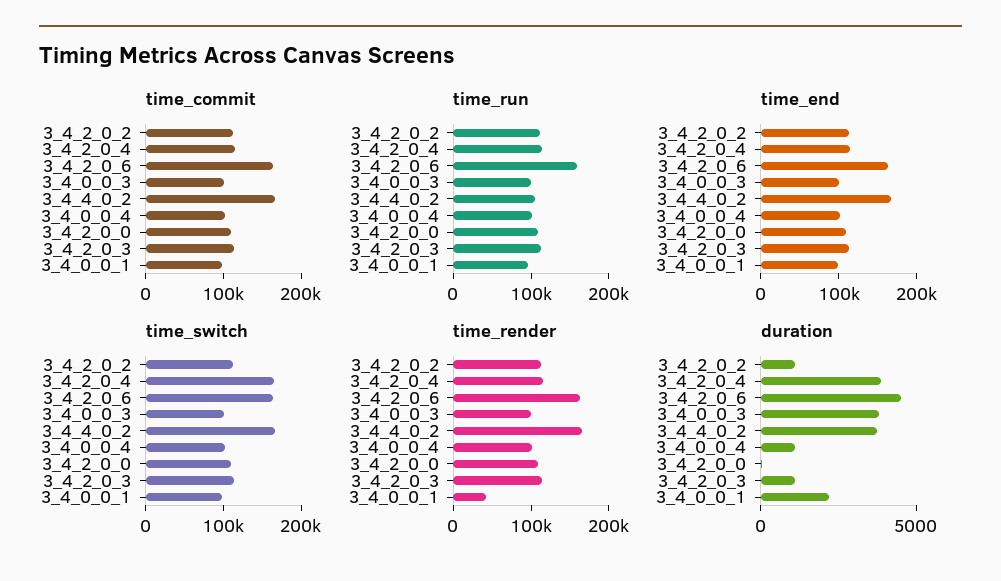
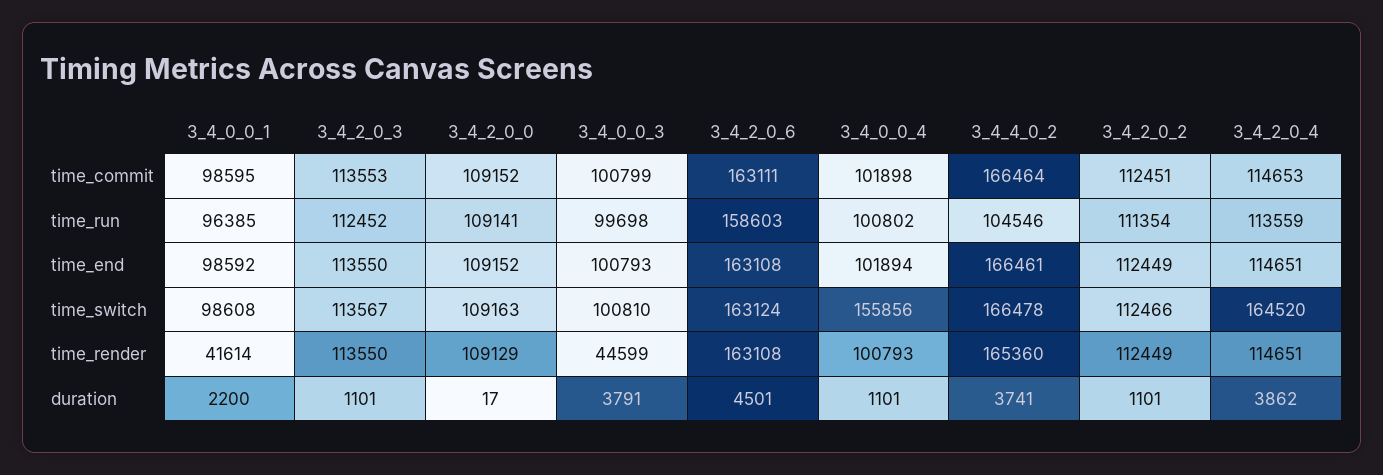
time_switch, 3_4_0_0_4: 100000 -> 155856
time_render, 3_4_0_0_3: 100000 -> 44599

